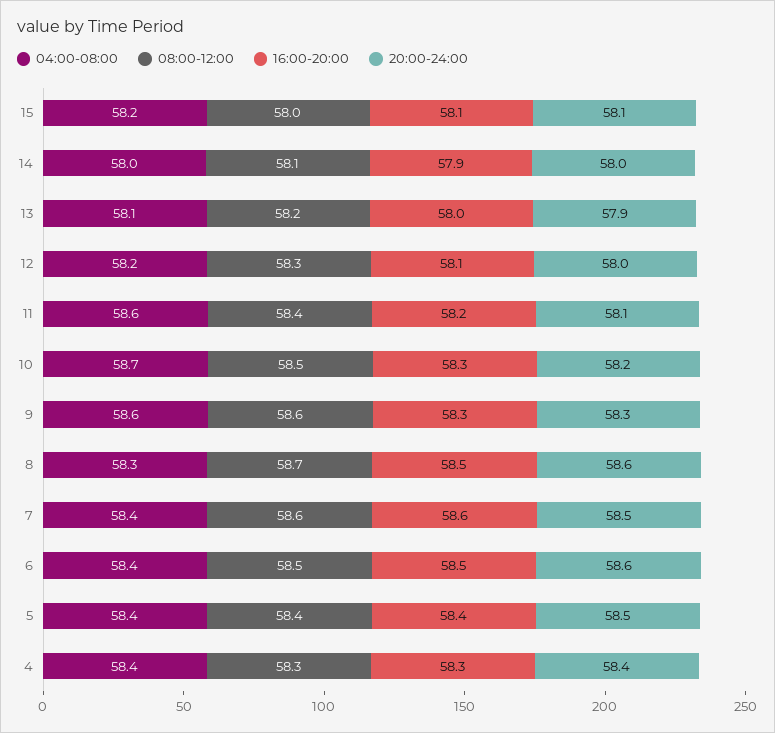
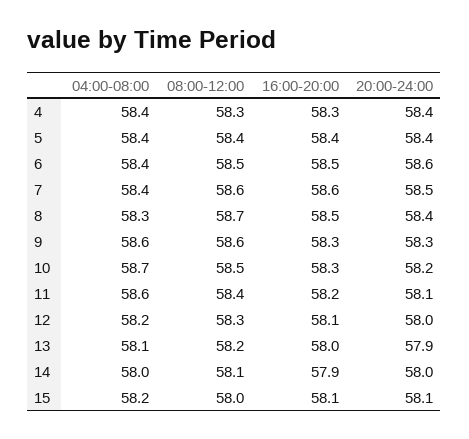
20:00-24:00, 8: 58.6 -> 58.4
20:00-24:00, 5: 58.5 -> 58.4

